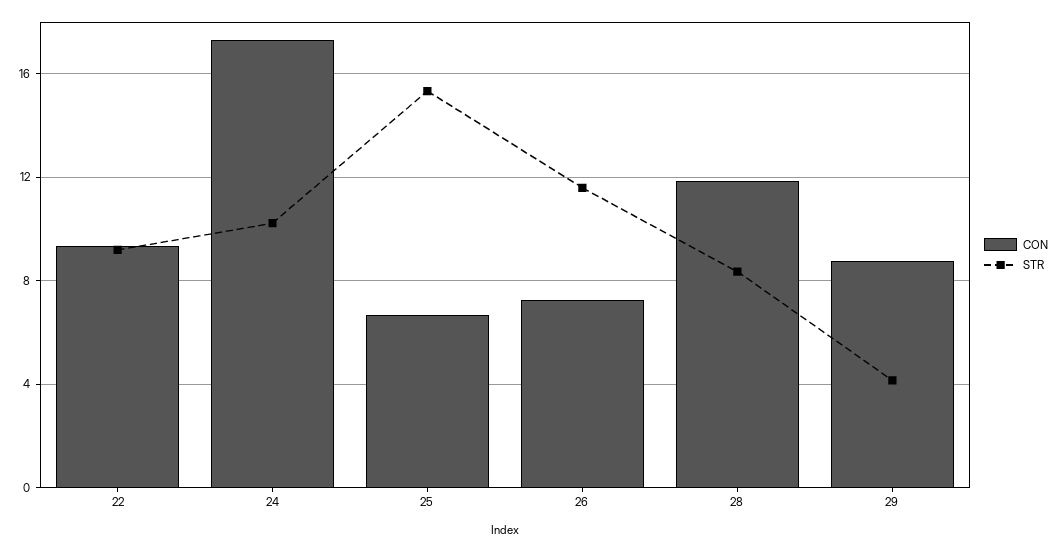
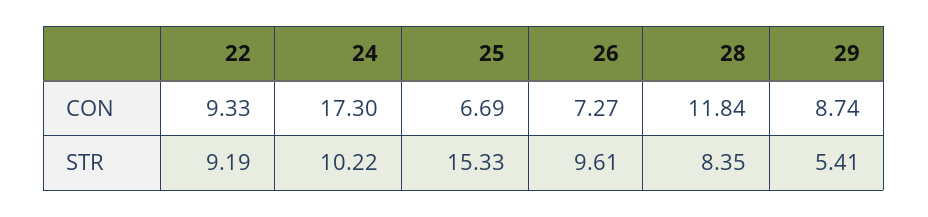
STR, 26: 11.5 -> 9.61
STR, 29: 4 -> 5.41

